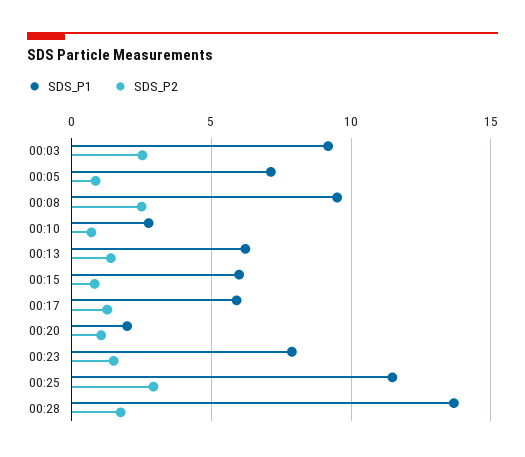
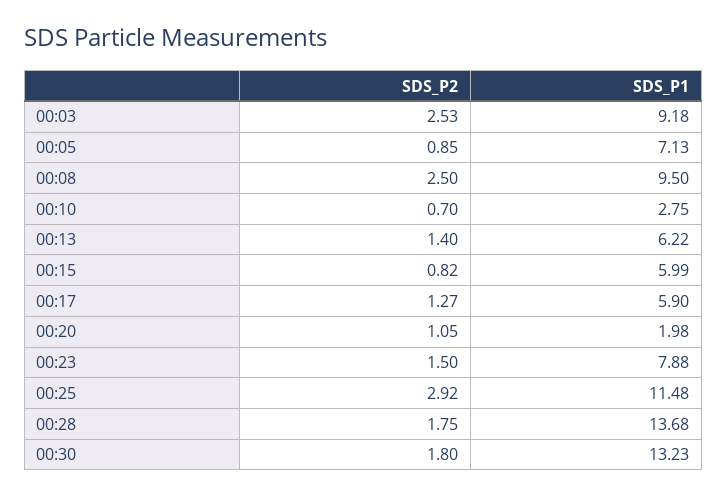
SDS_P2, 00:30: none -> 1.8
SDS_P1, 00:30: none -> 13.23

